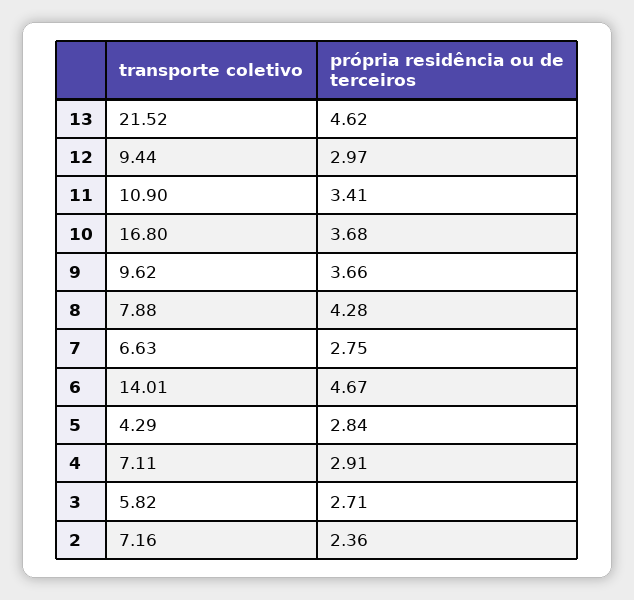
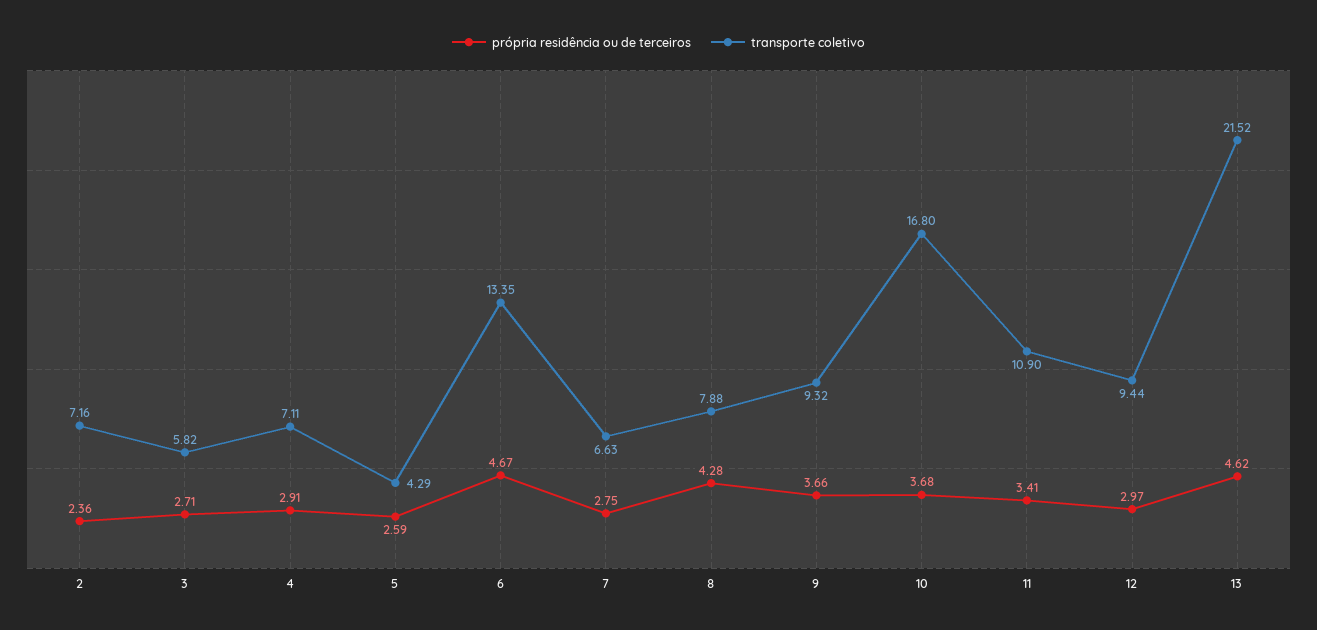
transporte coletivo, 9: 9.62 -> 9.32
transporte coletivo, 6: 14.01 -> 13.35
própria residência ou de terceiros, 5: 2.84 -> 2.59

